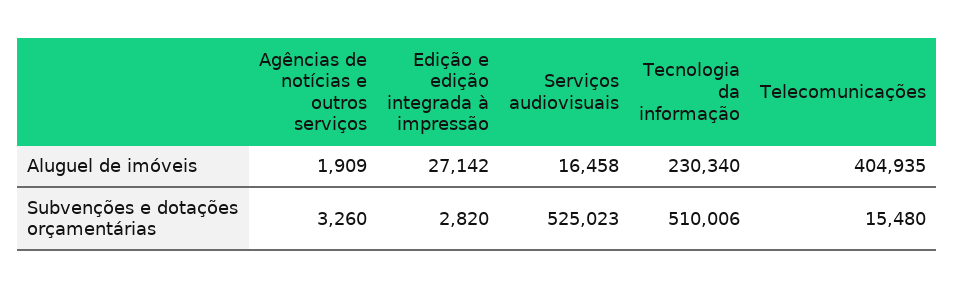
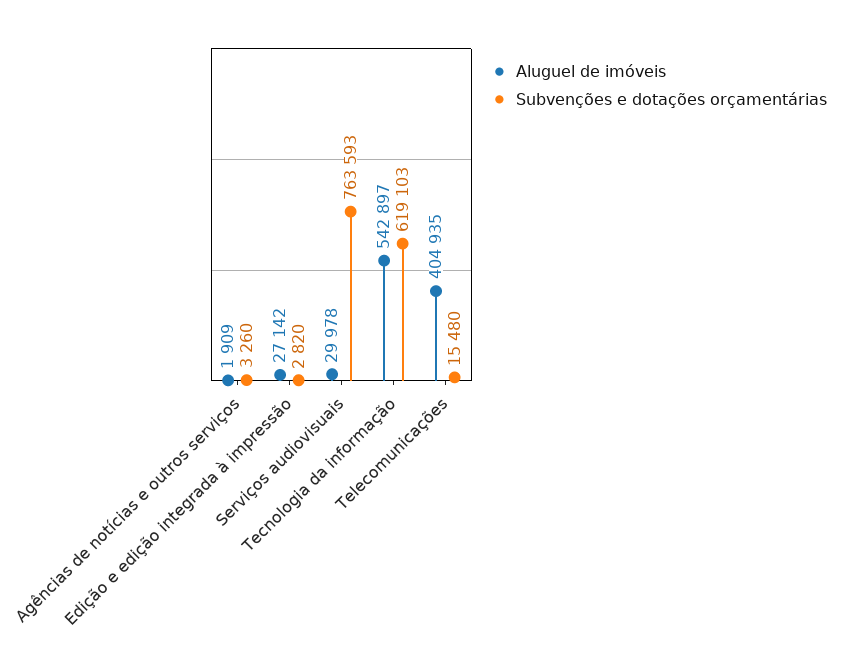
Aluguel de imóveis, Serviços audiovisuais: 16458 -> 29978
Aluguel de imóveis, Tecnologia da informação: 230340 -> 542897
Subvenções e dotações orçamentárias, Serviços audiovisuais: 525023 -> 763593
Subvenções e dotações orçamentárias, Tecnologia da informação: 510006 -> 619103

